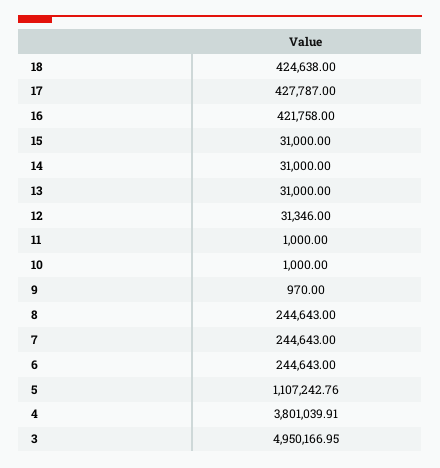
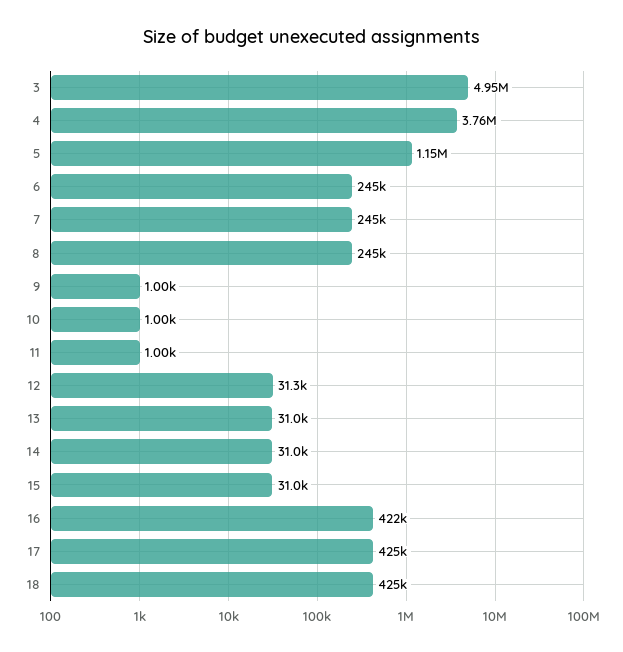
17: 427787 -> 425000
9: 970 -> 1000
5: 1107242.76 -> 1150000
4: 3801039.91 -> 3760000

